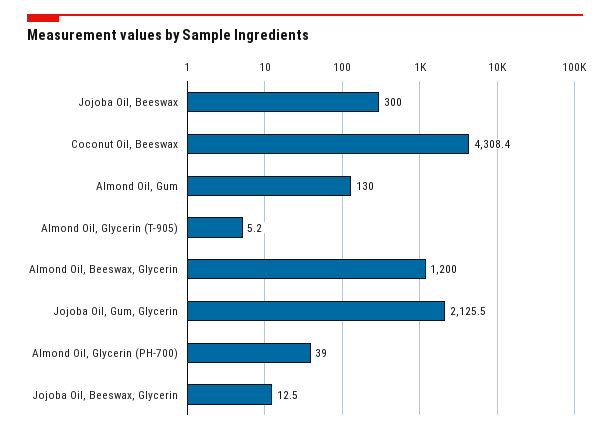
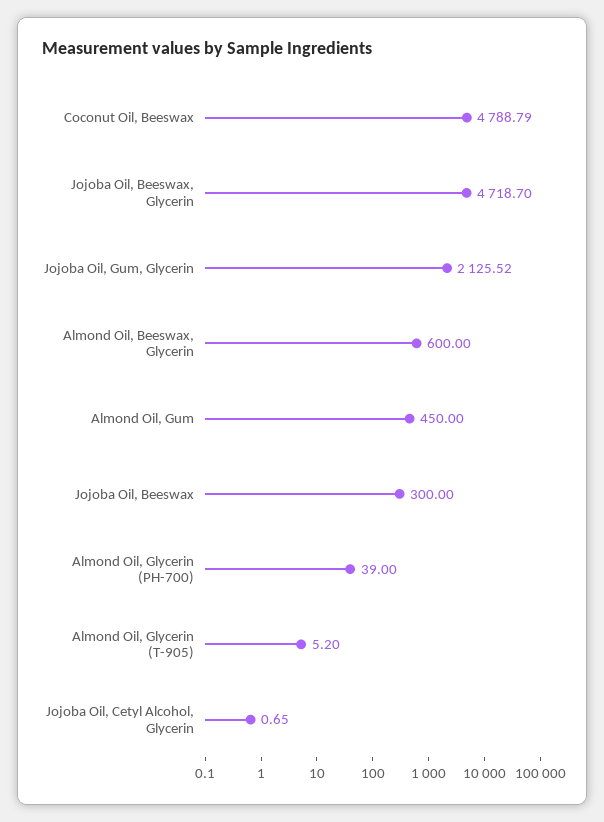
Coconut Oil, Beeswax: 4308.4 -> 4788.79
Almond Oil, Gum: 130 -> 450
Almond Oil, Beeswax, Glycerin: 1200 -> 600
Jojoba Oil, Beeswax, Glycerin: 12.5 -> 4718.7
Jojoba Oil, Cetyl Alcohol, Glycerin: none -> 0.65

